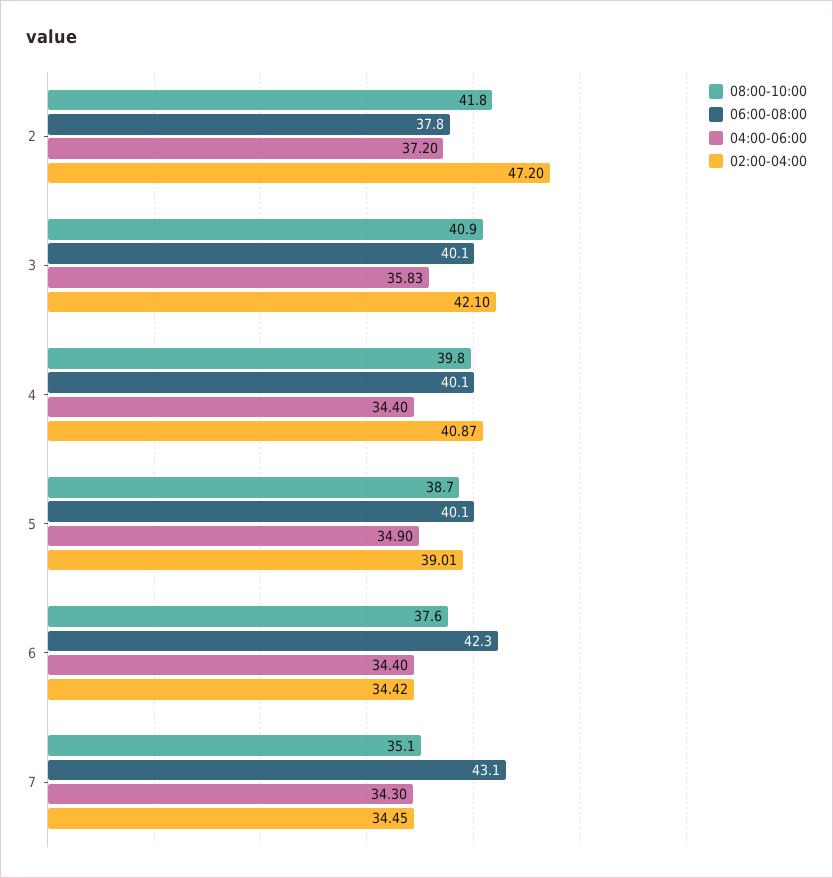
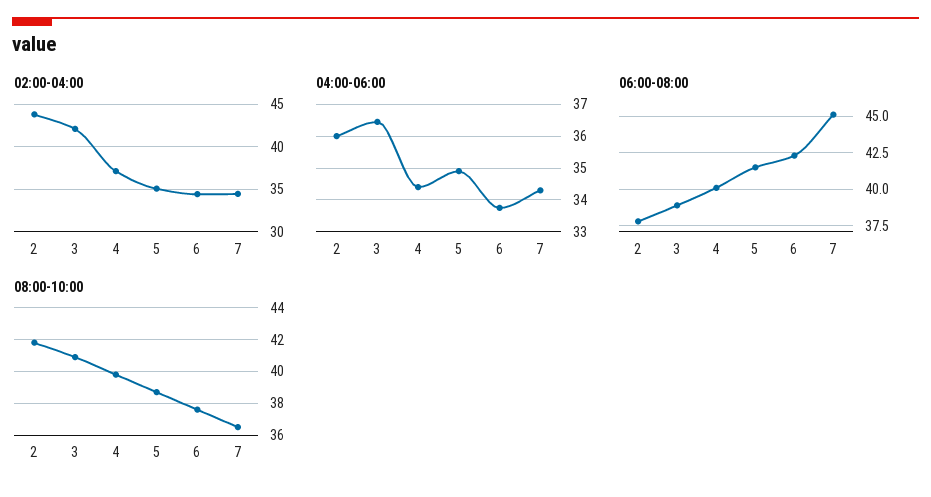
04:00-06:00, 2: 37.2 -> 36
02:00-04:00, 2: 47.2 -> 44
06:00-08:00, 3: 40.1 -> 39
04:00-06:00, 3: 35.83 -> 36.4
02:00-04:00, 4: 40.87 -> 37
06:00-08:00, 5: 40.1 -> 41.5
02:00-04:00, 5: 39.01 -> 35
04:00-06:00, 6: 34.4 -> 33.8
08:00-10:00, 7: 35.1 -> 36.5
06:00-08:00, 7: 43.1 -> 45

